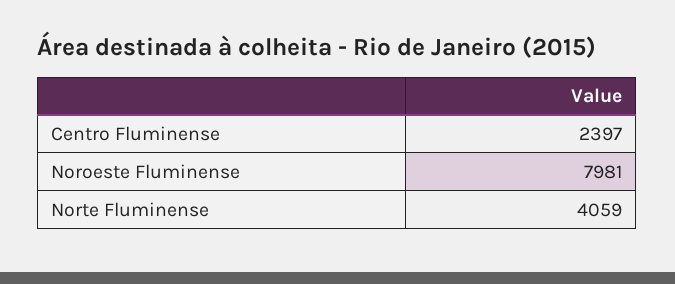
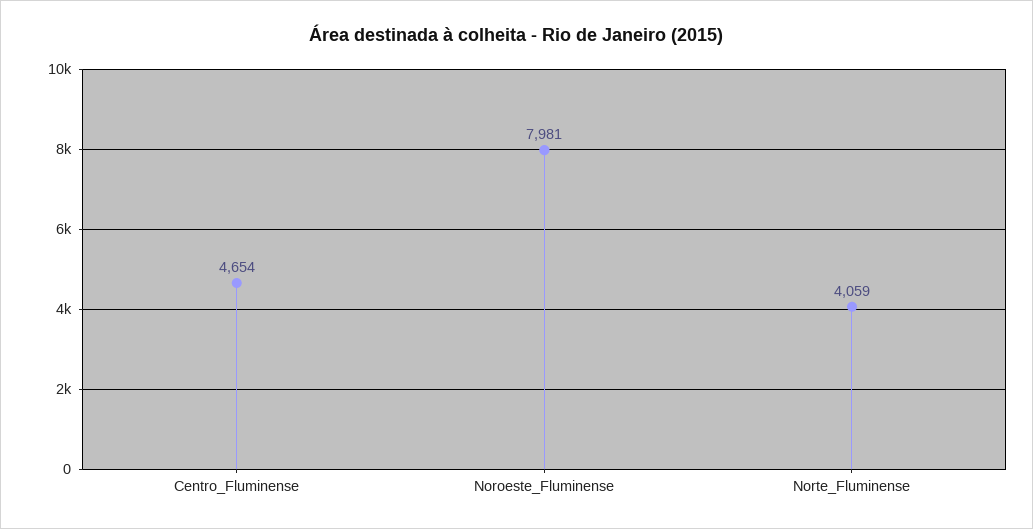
Centro Fluminense: 2397 -> 4654

